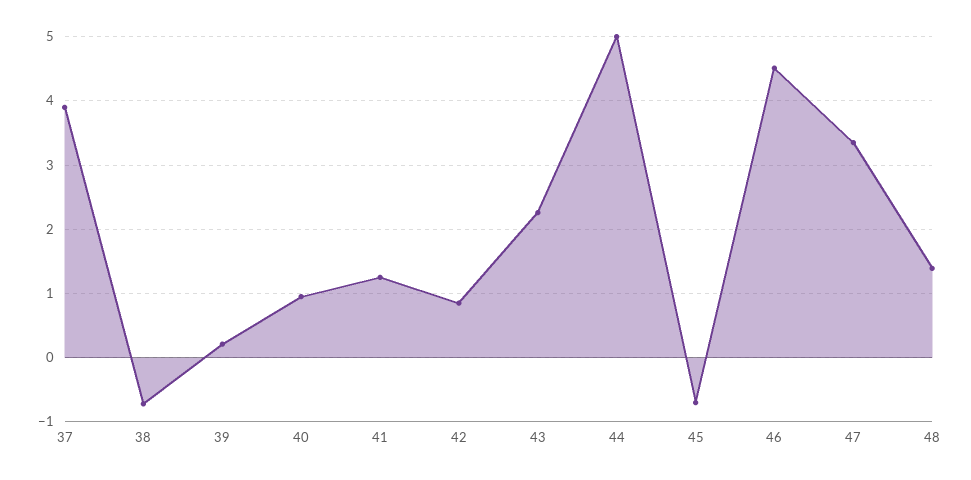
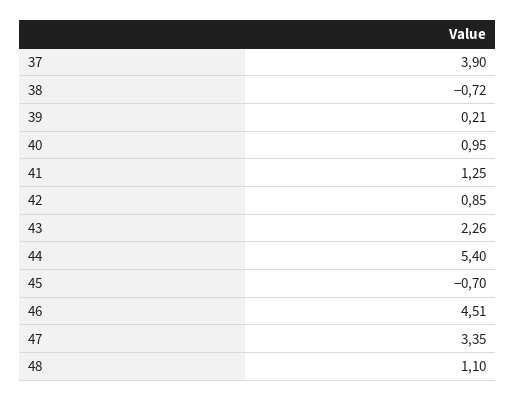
44: 5 -> 5.4
48: 1.4 -> 1.1

